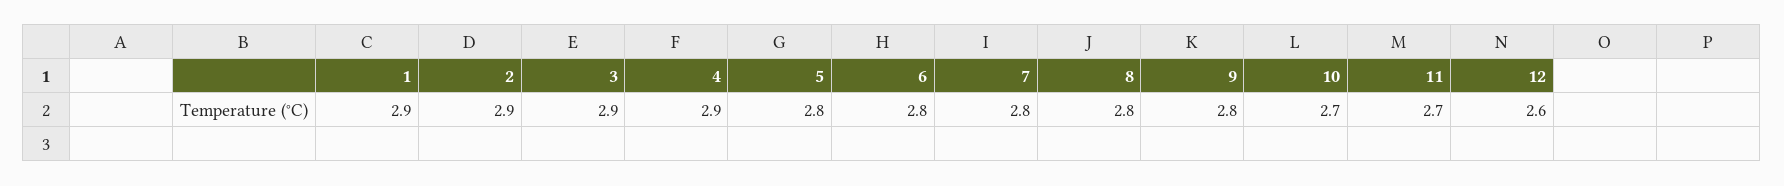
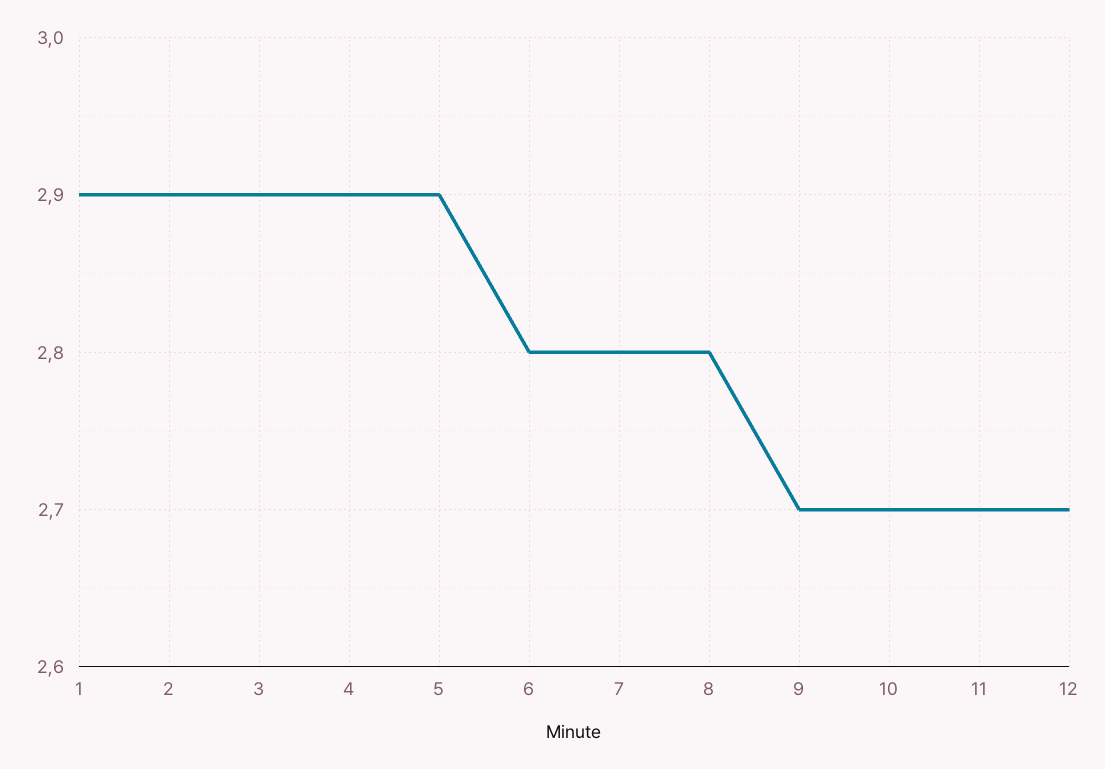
5: 2.8 -> 2.9
9: 2.8 -> 2.7
12: 2.6 -> 2.7

